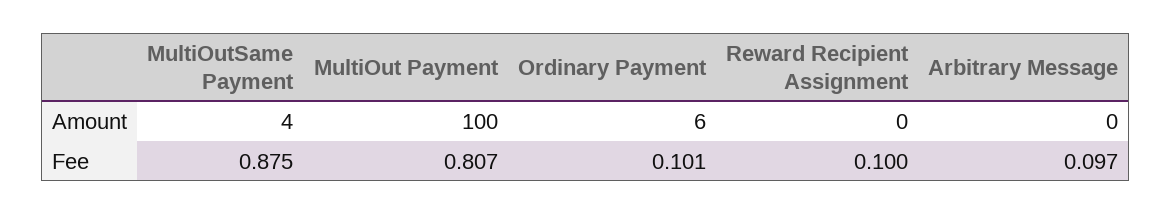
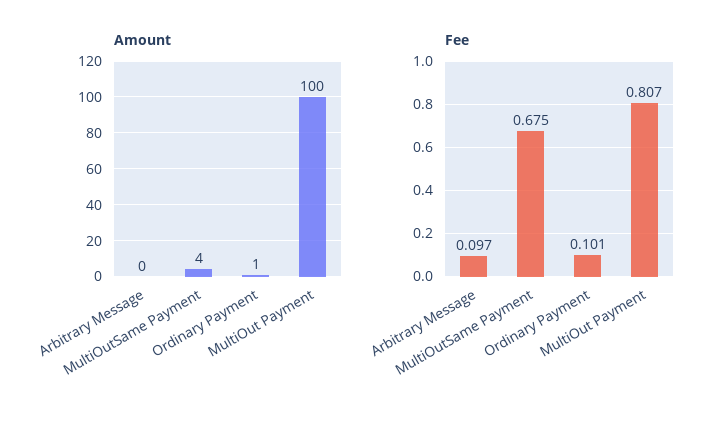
Amount, Ordinary Payment: 6 -> 1
Amount, Reward Recipient Assignment: 0 -> none
Fee, MultiOutSame Payment: 0.875 -> 0.675
Fee, Reward Recipient Assignment: 0.1 -> none

